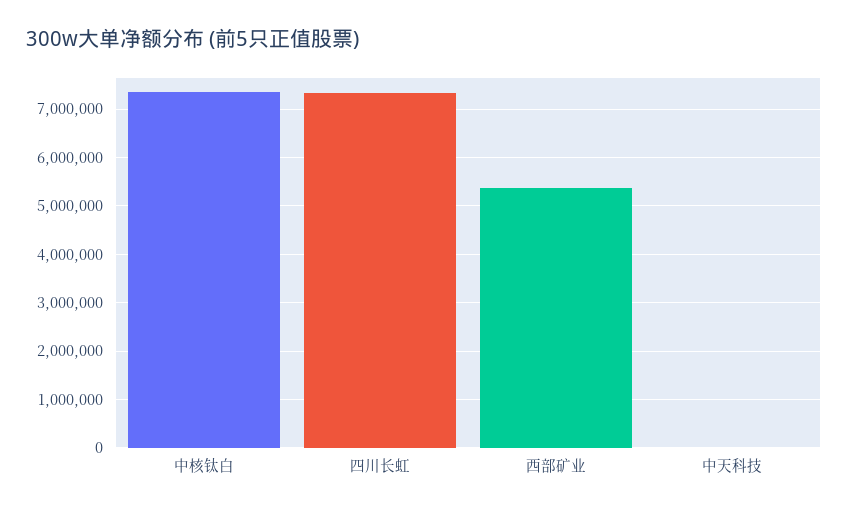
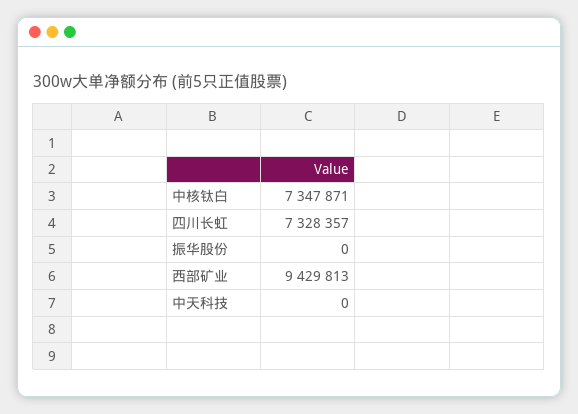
西部矿业: 5400000 -> 9429813
振华股份: none -> 0

